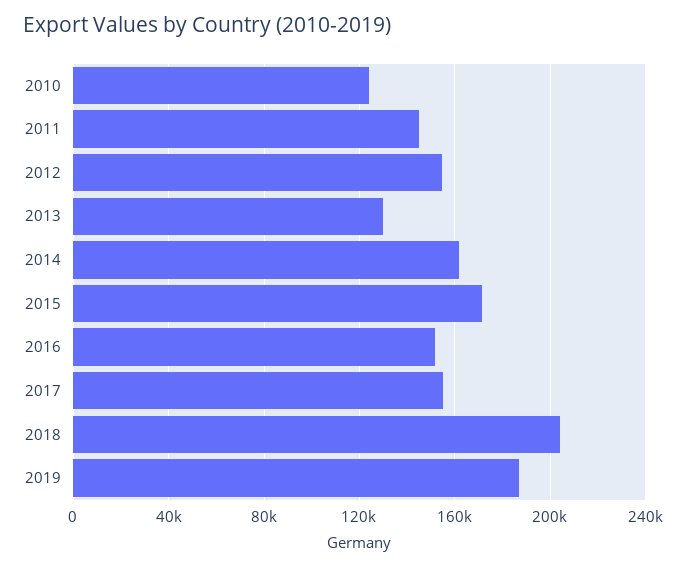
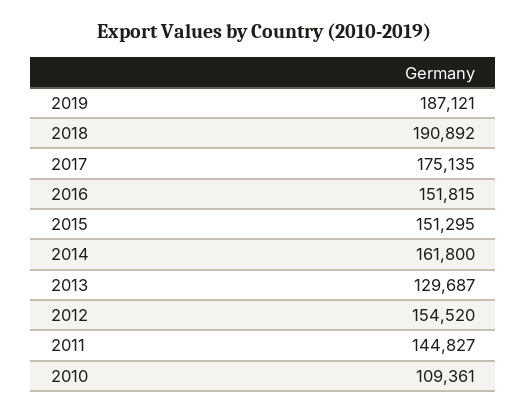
2010: 125000 -> 109361
2015: 170000 -> 151295
2017: 155000 -> 175135
2018: 205000 -> 190892

